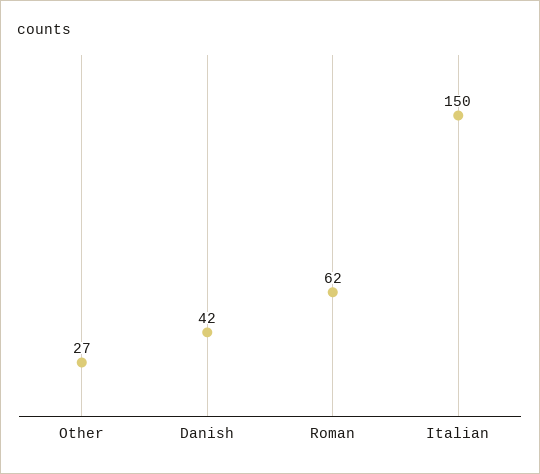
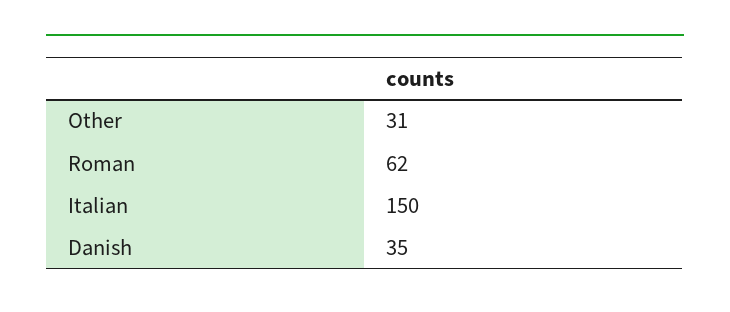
Other: 27 -> 31
Danish: 42 -> 35

